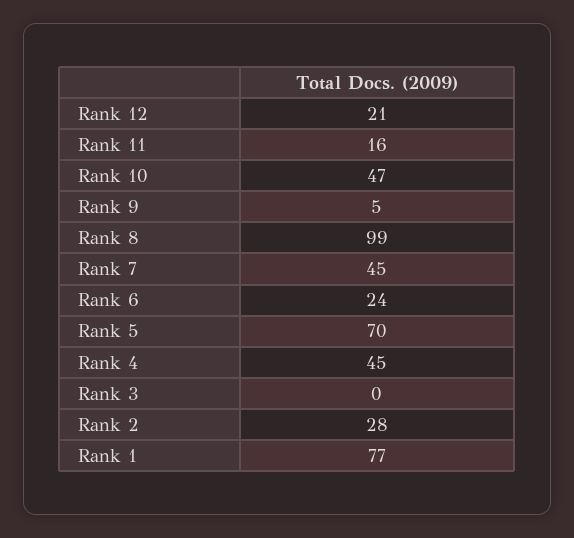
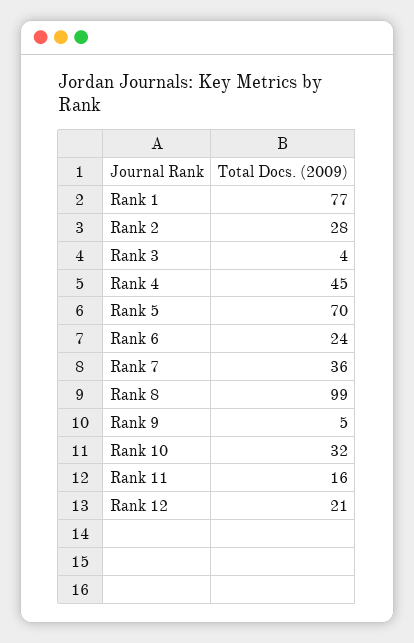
Rank 10: 47 -> 32
Rank 7: 45 -> 36
Rank 3: 0 -> 4

